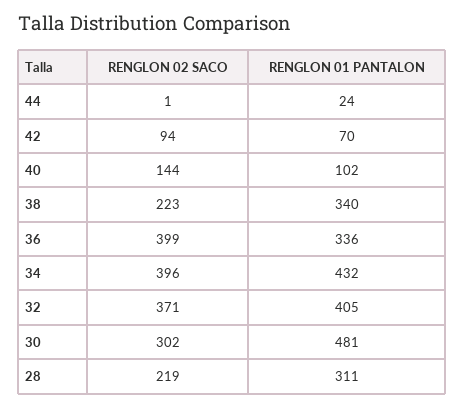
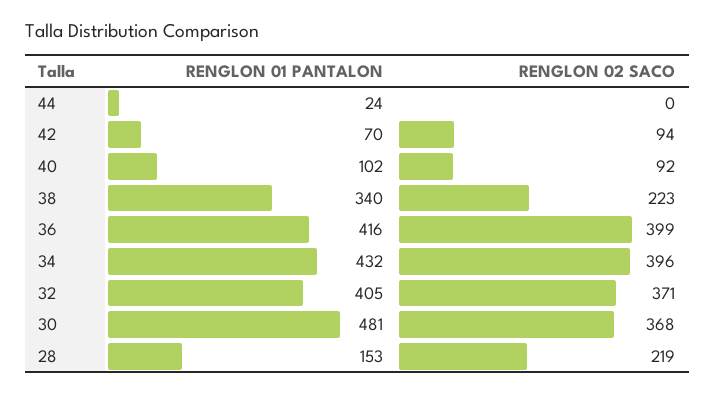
RENGLON 02 SACO, 44: 1 -> 0
RENGLON 02 SACO, 40: 144 -> 92
RENGLON 01 PANTALON, 36: 336 -> 416
RENGLON 02 SACO, 30: 302 -> 368
RENGLON 01 PANTALON, 28: 311 -> 153

